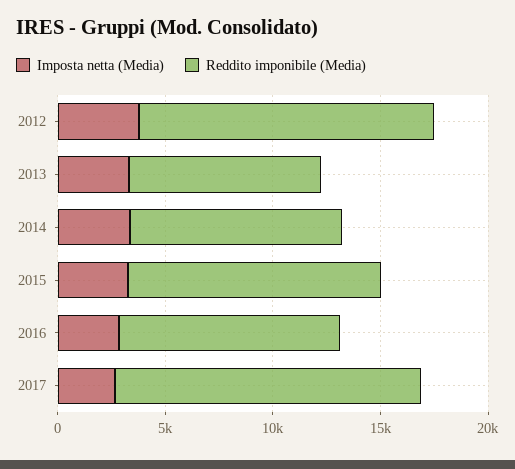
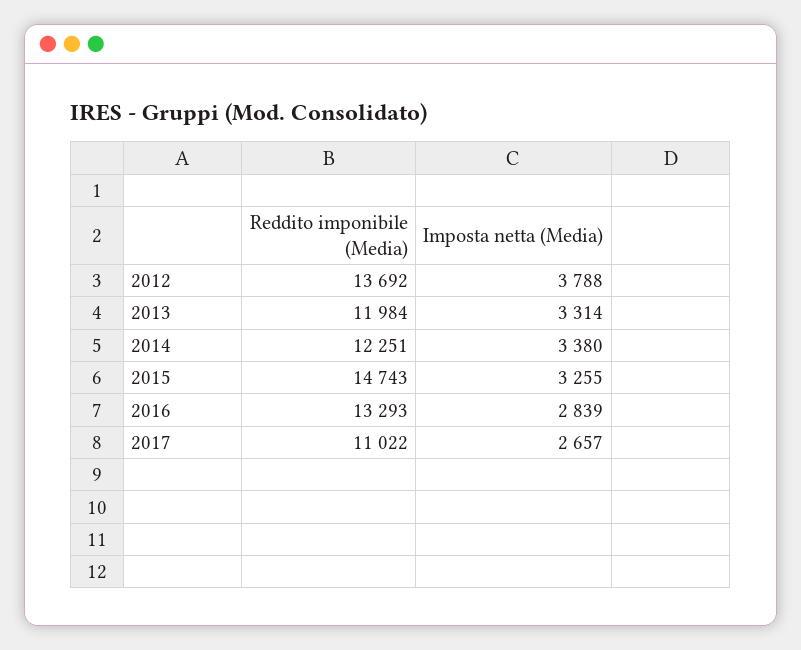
Reddito imponibile (Media), 2013: 9000 -> 11984
Reddito imponibile (Media), 2014: 10000 -> 12251
Reddito imponibile (Media), 2015: 12000 -> 14743
Reddito imponibile (Media), 2016: 10000 -> 13293
Reddito imponibile (Media), 2017: 14000 -> 11022

